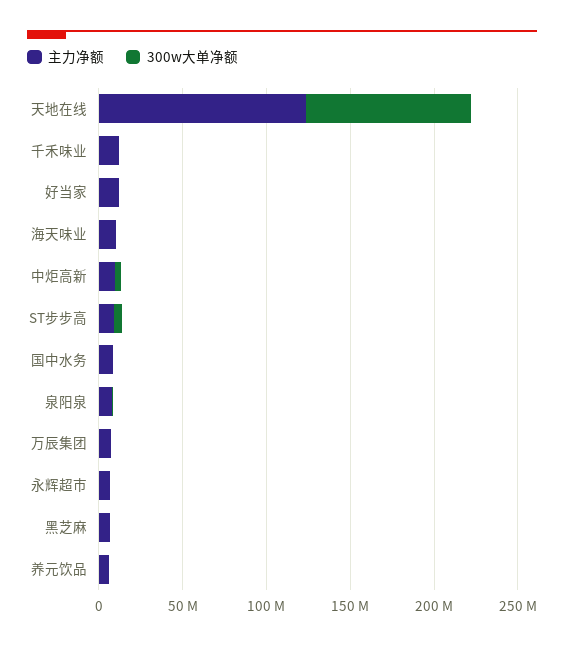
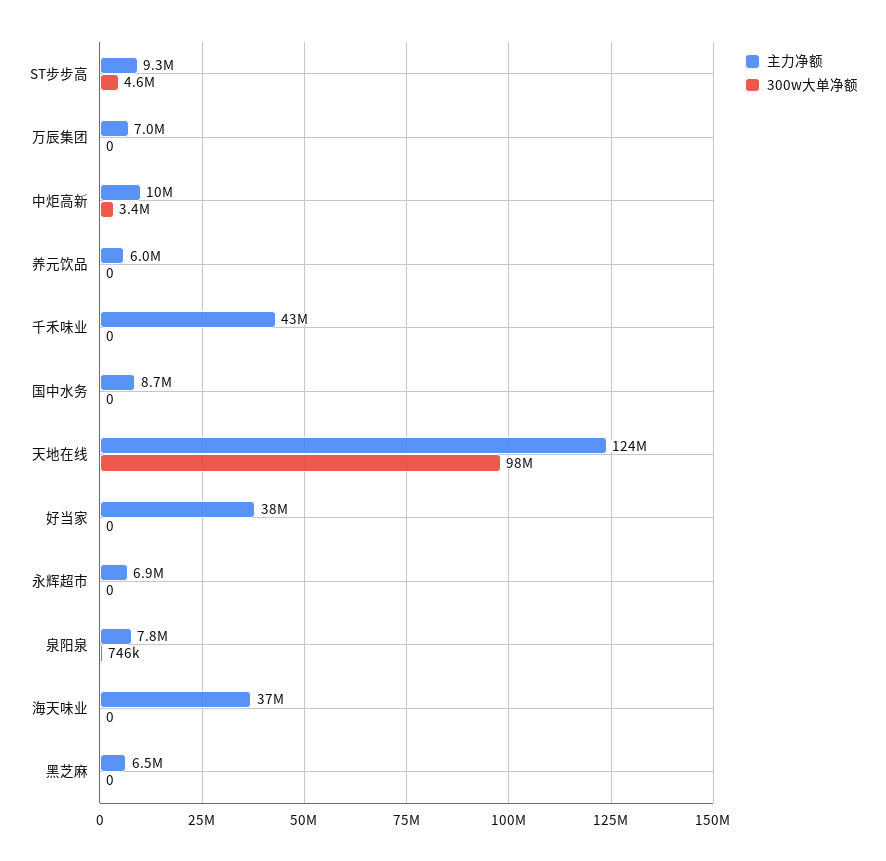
主力净额, 千禾味业: 10000000 -> 43000000
主力净额, 好当家: 10000000 -> 38000000
主力净额, 海天味业: 10000000 -> 37000000

